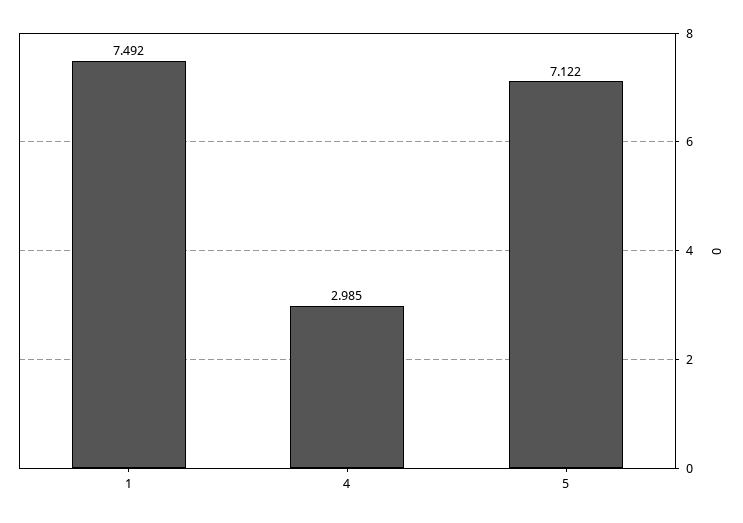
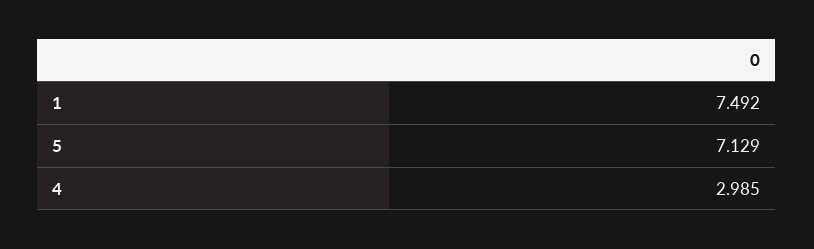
5: 7.122 -> 7.129

